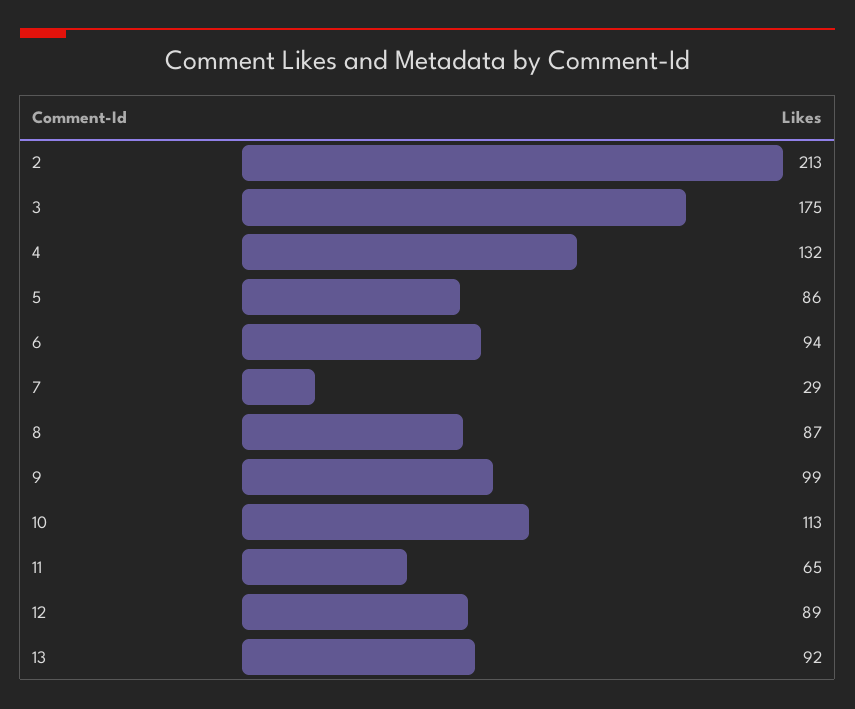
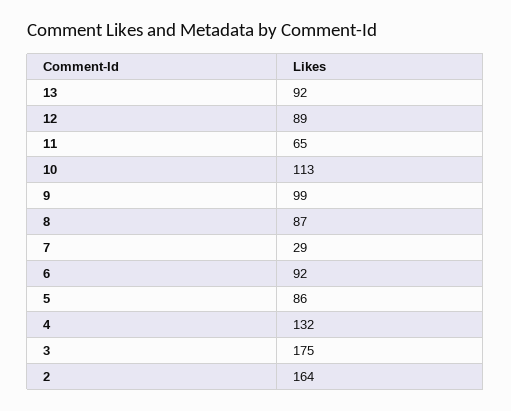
2: 213 -> 164
6: 94 -> 92

